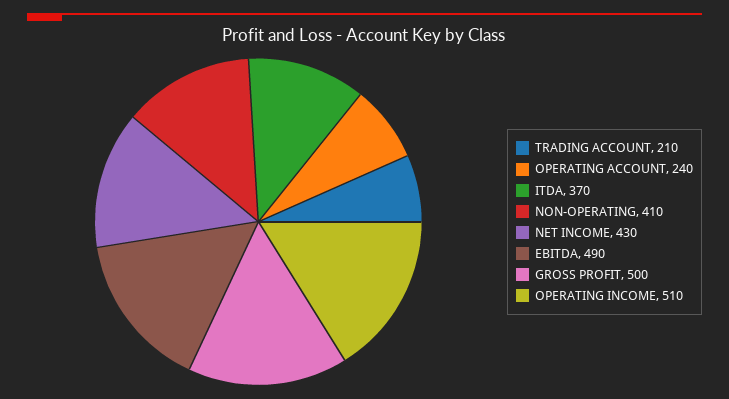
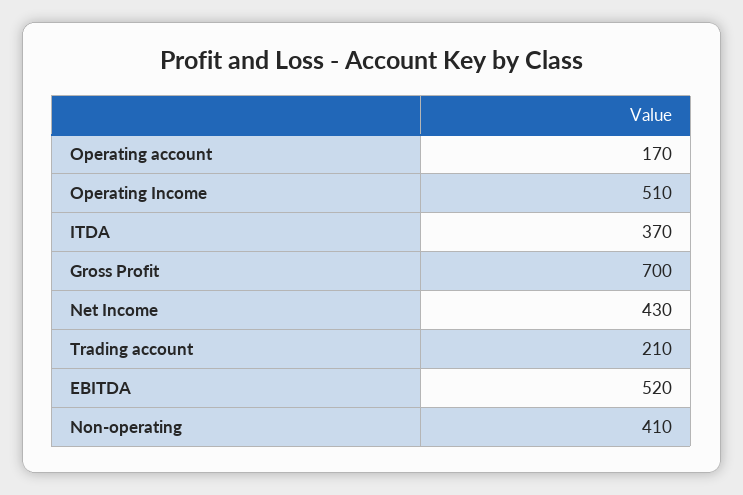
OPERATING ACCOUNT: 240 -> 170
EBITDA: 490 -> 520
GROSS PROFIT: 500 -> 700

